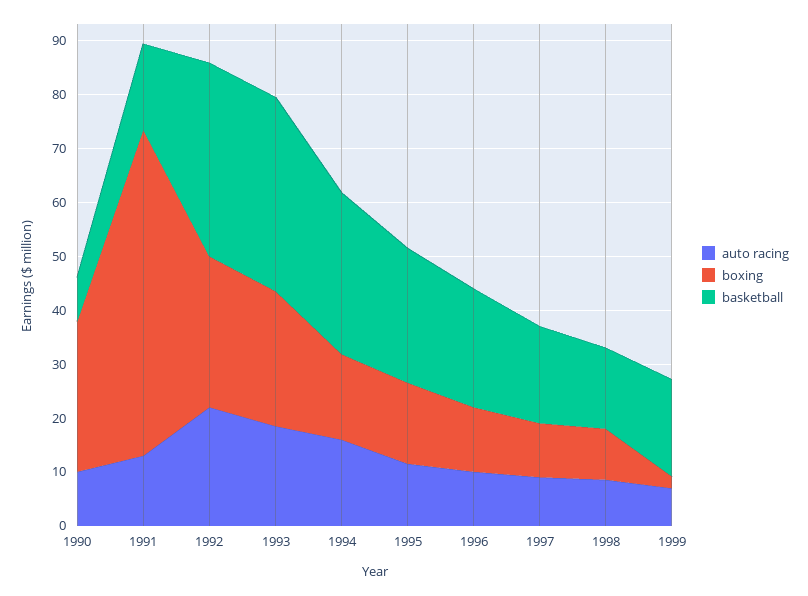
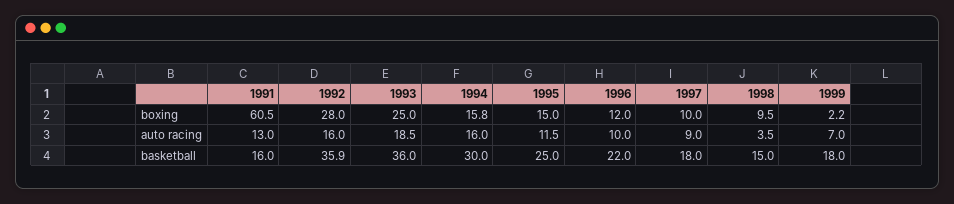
auto racing, 1990: 10 -> none
boxing, 1990: 28 -> none
basketball, 1990: 8 -> none
auto racing, 1992: 22 -> 16
auto racing, 1998: 8 -> 3.5

